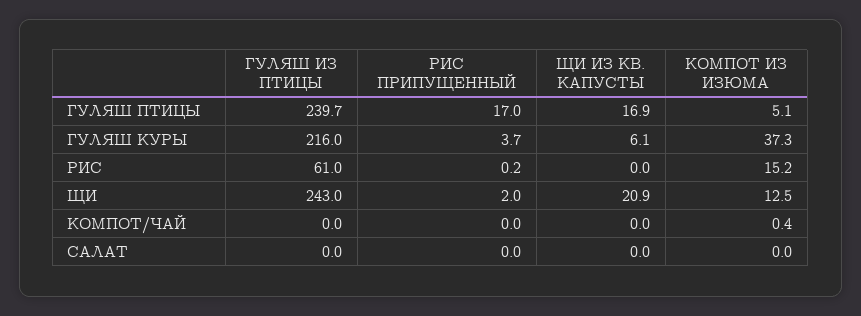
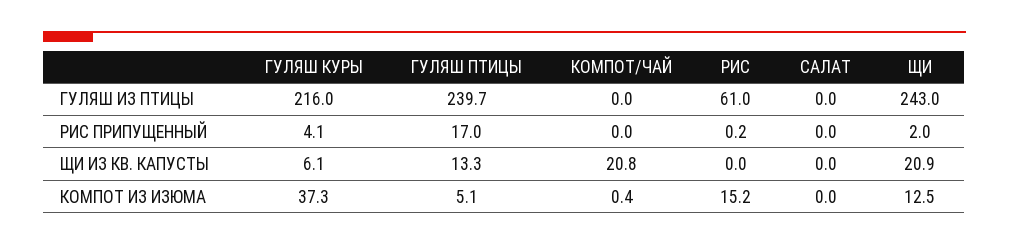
ЩИ ИЗ КВ. КАПУСТЫ, ГУЛЯШ ПТИЦЫ: 16.9 -> 13.3
РИС ПРИПУЩЕННЫЙ, ГУЛЯШ КУРЫ: 3.7 -> 4.1
ЩИ ИЗ КВ. КАПУСТЫ, КОМПОТ/ЧАЙ: 0 -> 20.8

